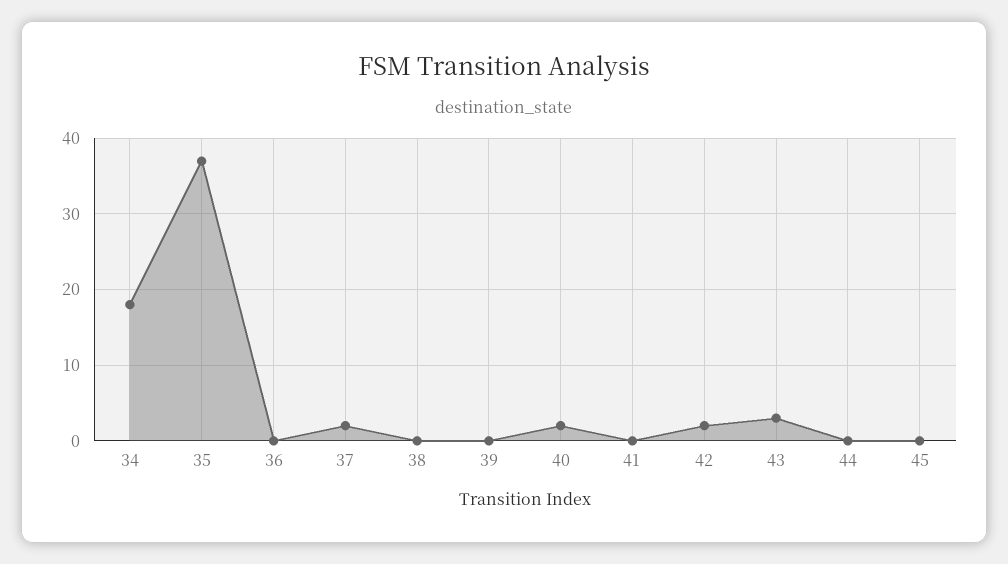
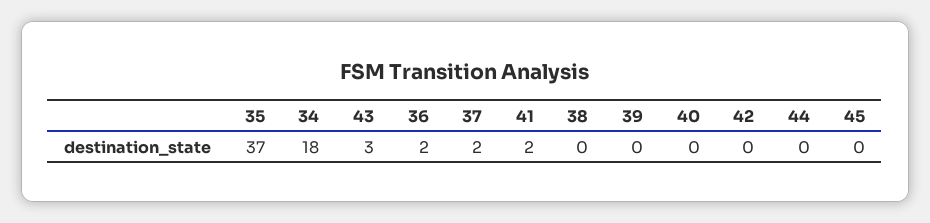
36: 0 -> 2
40: 2 -> 0
41: 0 -> 2
42: 2 -> 0

